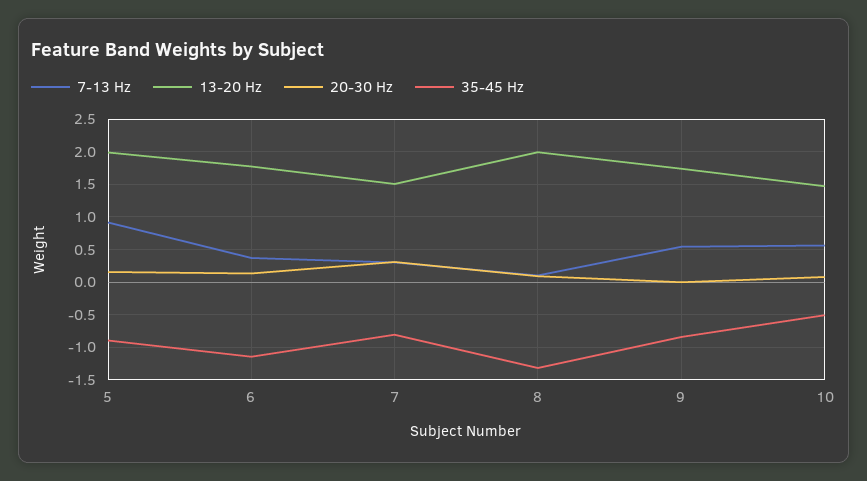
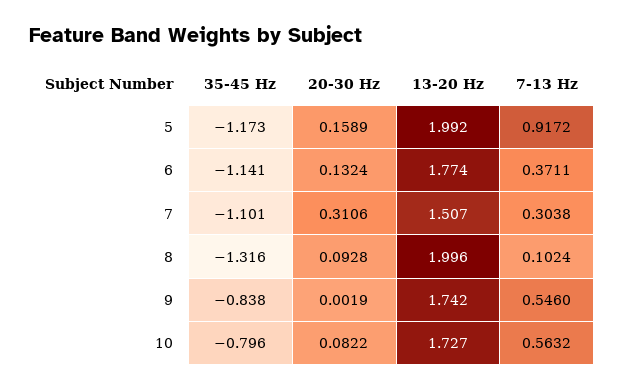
35-45 Hz, 5: -0.9 -> -1.173
35-45 Hz, 7: -0.8 -> -1.101
13-20 Hz, 10: 1.5 -> 1.727
35-45 Hz, 10: -0.5 -> -0.796

